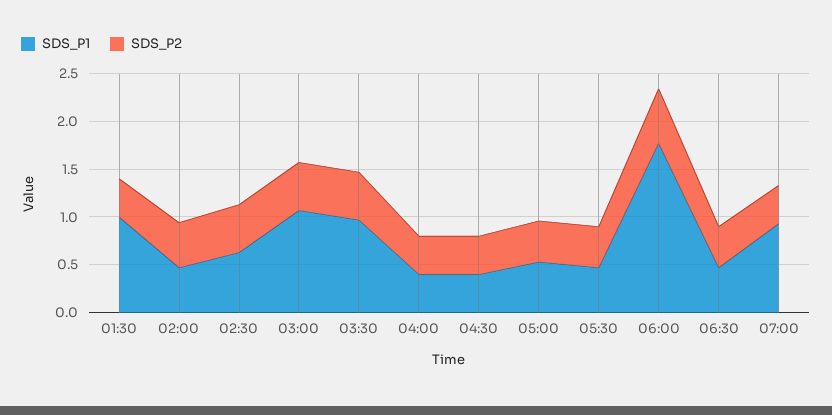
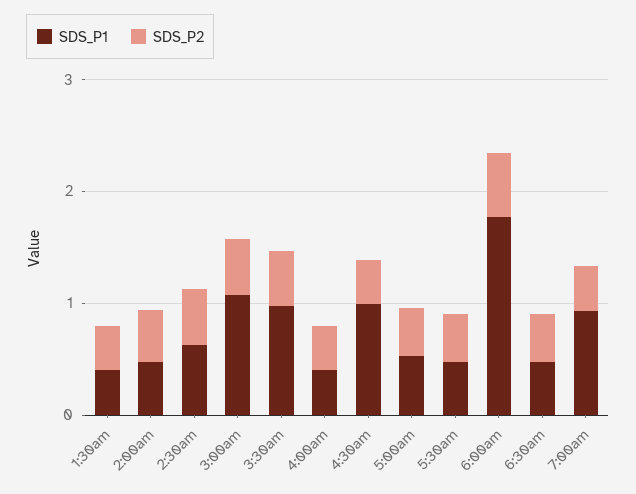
SDS_P1, 01:30: 1 -> 0.4
SDS_P1, 04:30: 0.4 -> 1

